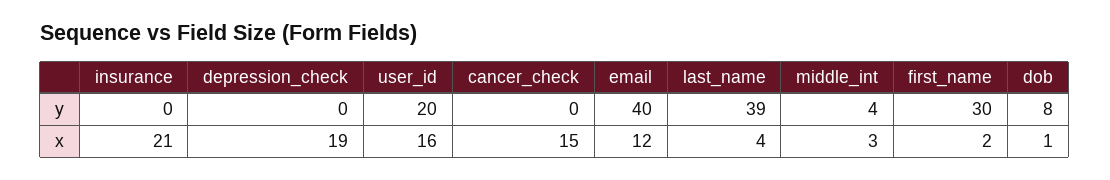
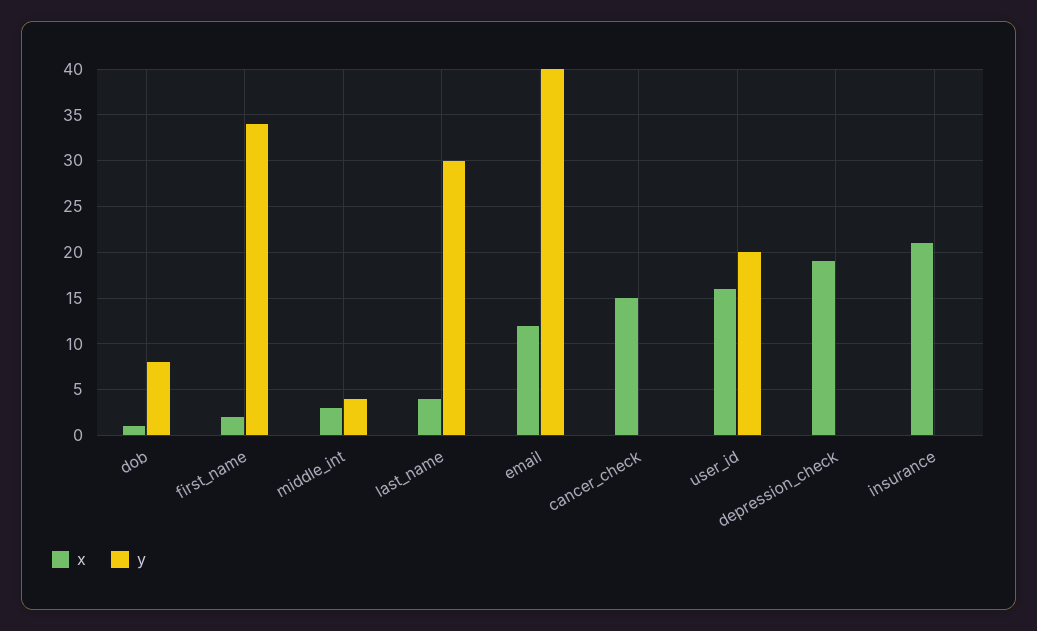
y, last_name: 39 -> 30
y, first_name: 30 -> 34

